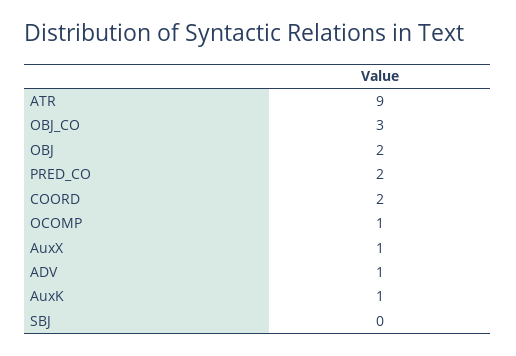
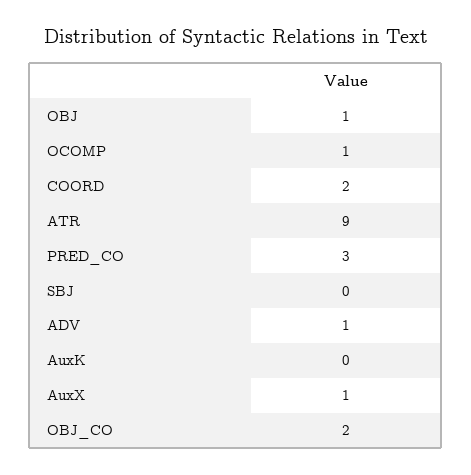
OBJ_CO: 3 -> 2
OBJ: 2 -> 1
PRED_CO: 2 -> 3
AuxK: 1 -> 0

